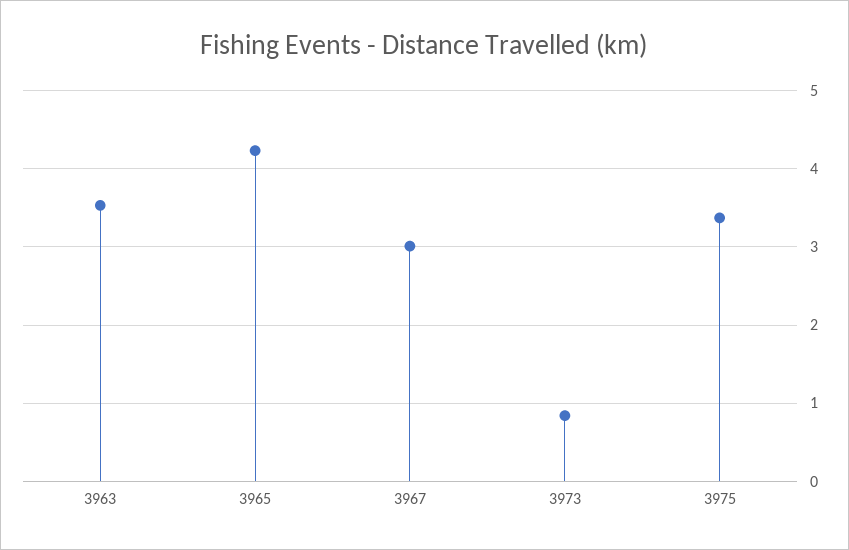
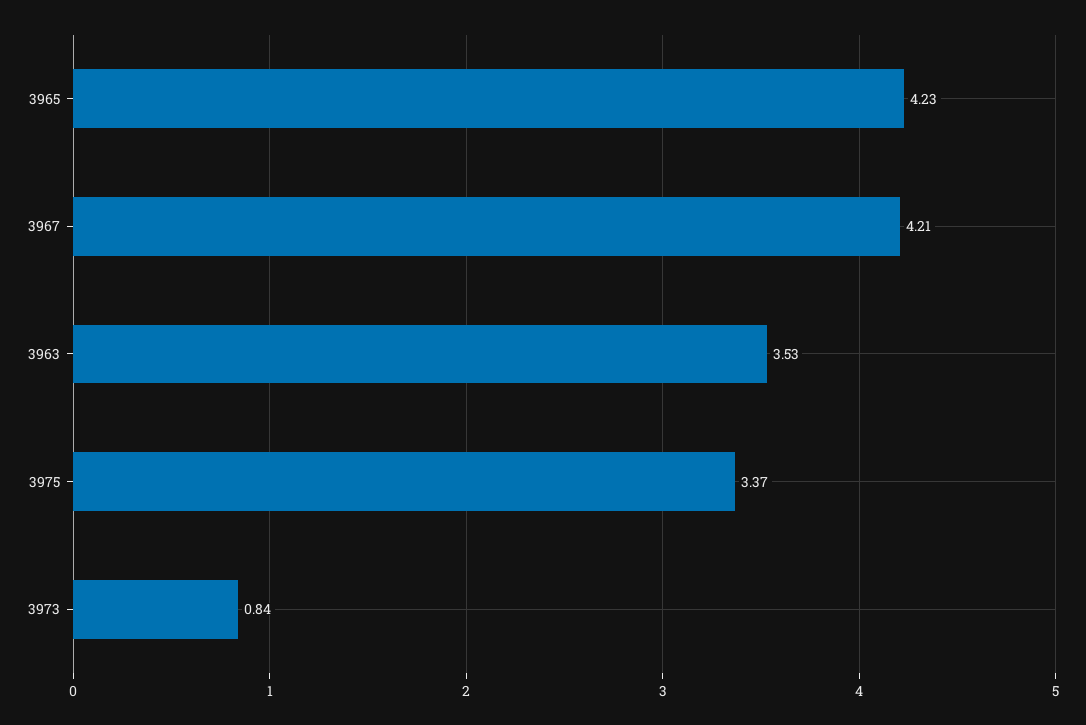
3967: 3 -> 4.21

